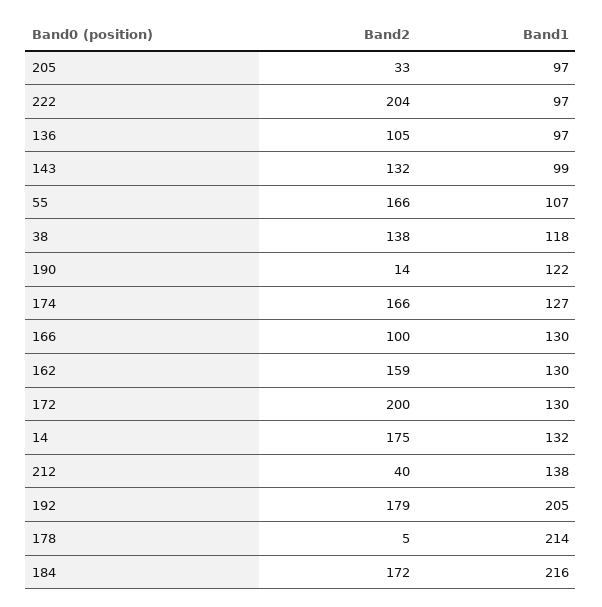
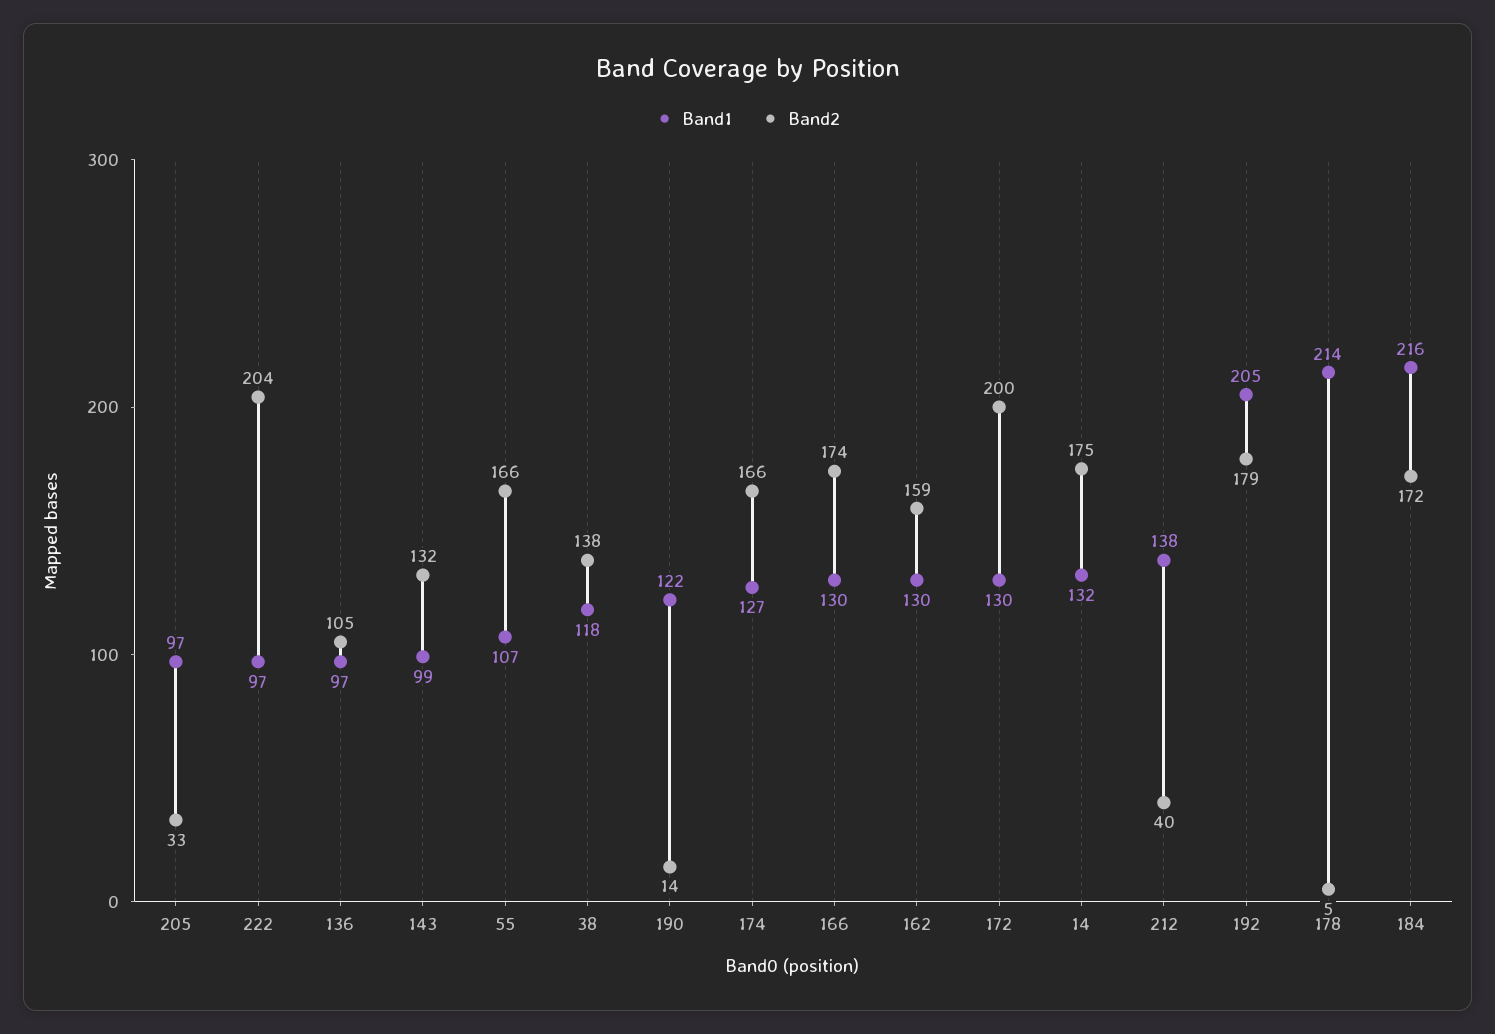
Band2, 166: 100 -> 174

